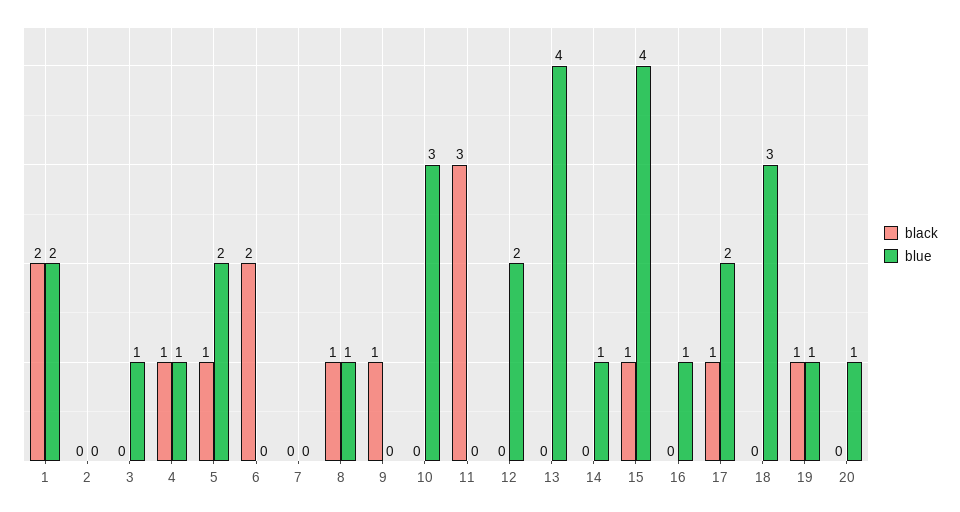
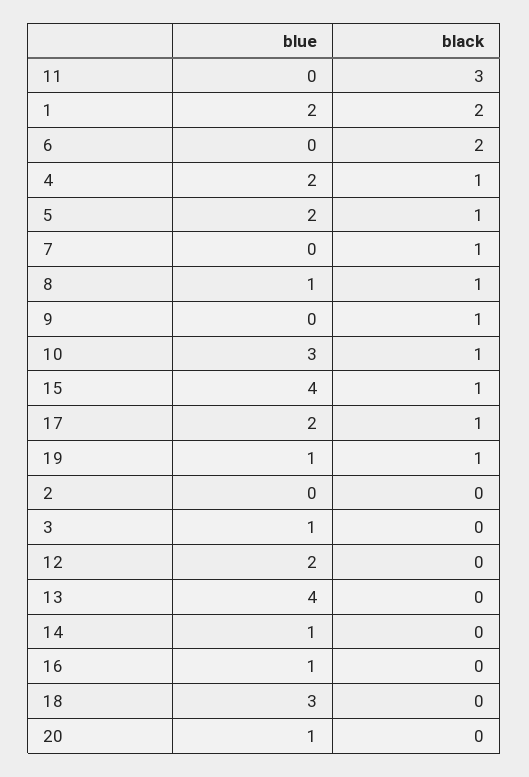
blue, 4: 1 -> 2
black, 7: 0 -> 1
black, 10: 0 -> 1

